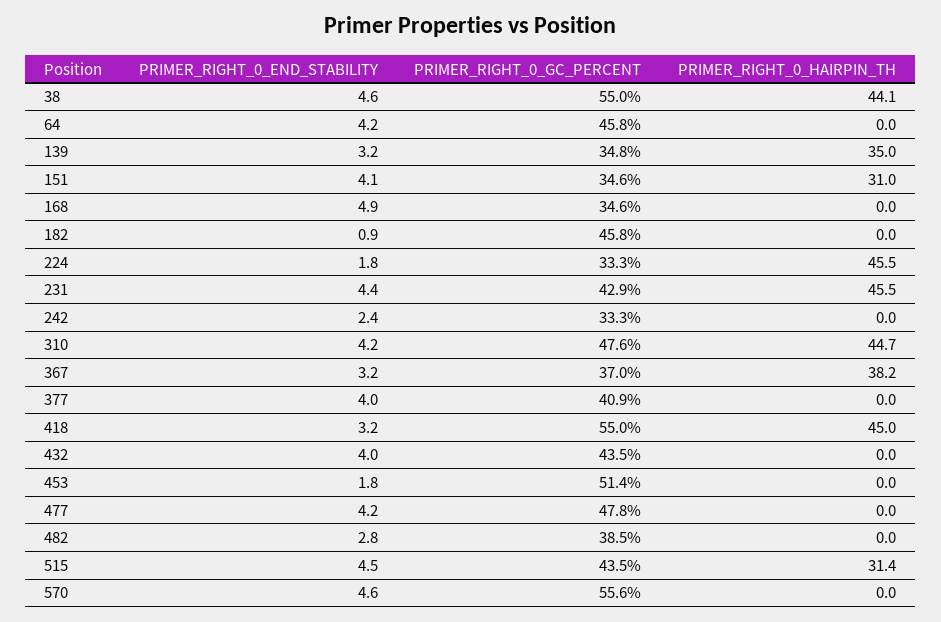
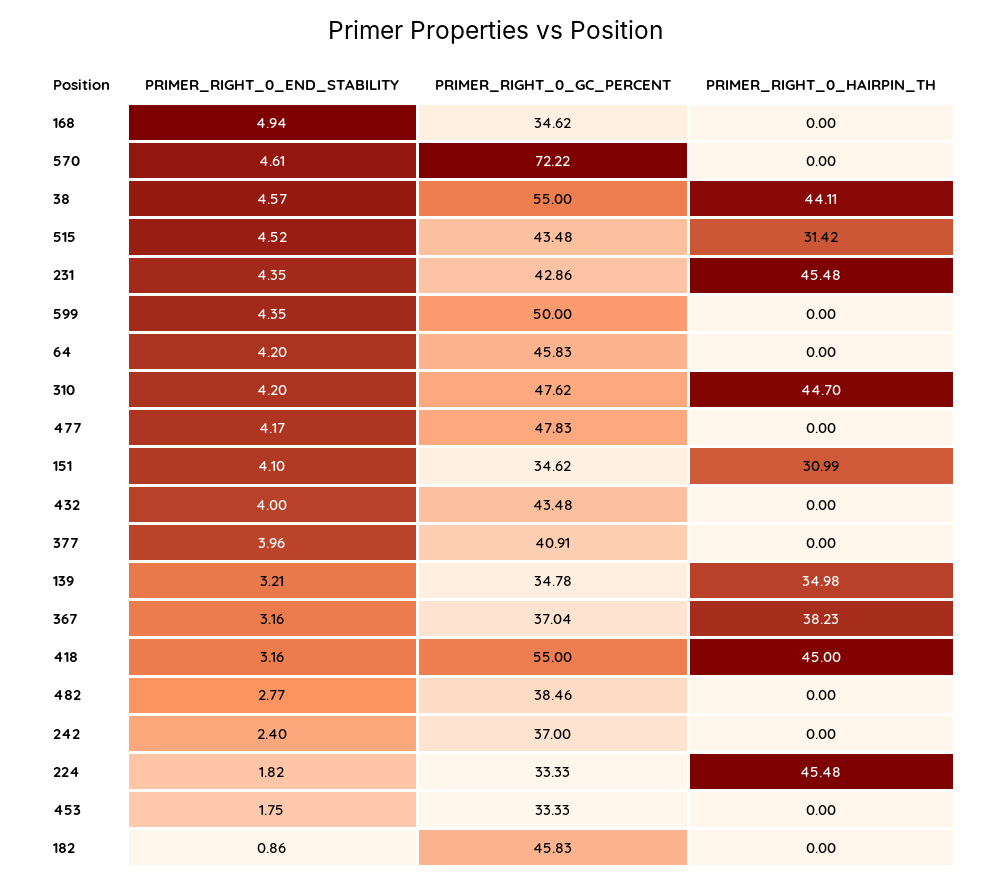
PRIMER_RIGHT_0_GC_PERCENT, 242: 33.3 -> 37
PRIMER_RIGHT_0_GC_PERCENT, 453: 51.4 -> 33.33
PRIMER_RIGHT_0_GC_PERCENT, 570: 55.6 -> 72.22
PRIMER_RIGHT_0_END_STABILITY, 599: none -> 4.35
PRIMER_RIGHT_0_GC_PERCENT, 599: none -> 50
PRIMER_RIGHT_0_HAIRPIN_TH, 599: none -> 0

